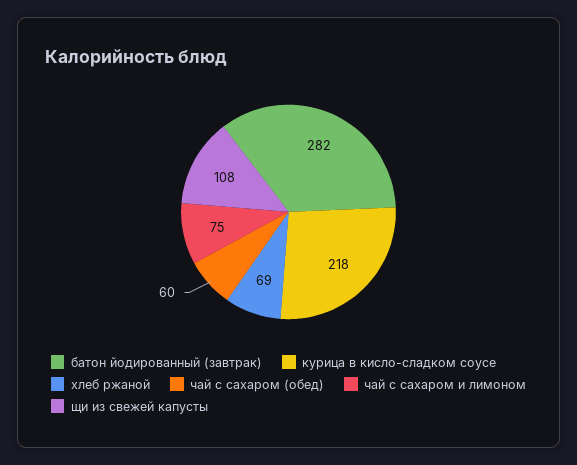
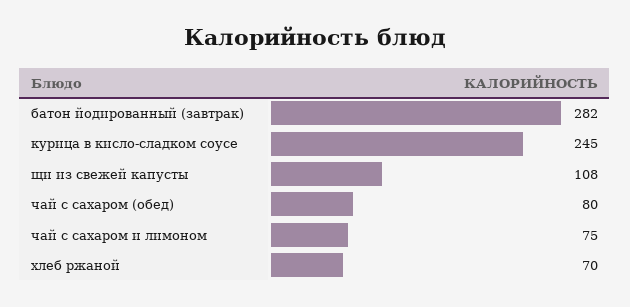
курица в кисло-сладком соусе: 218 -> 245
хлеб ржаной: 69 -> 70
чай с сахаром (обед): 60 -> 80

